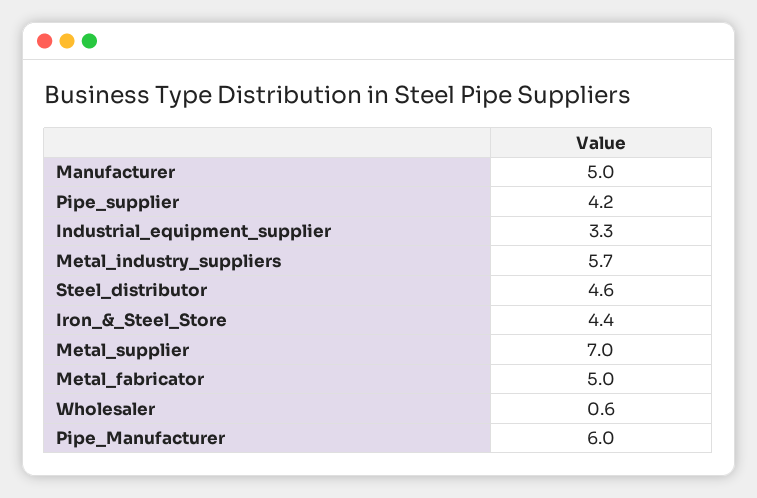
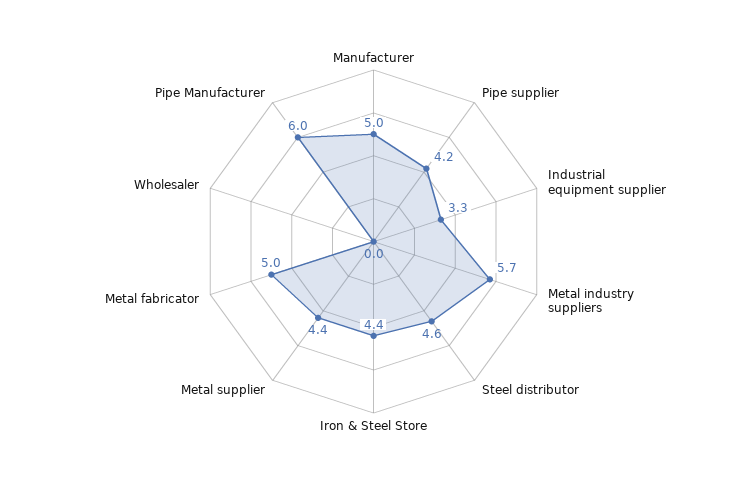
Metal_supplier: 7 -> 4.4
Wholesaler: 0.6 -> 0

